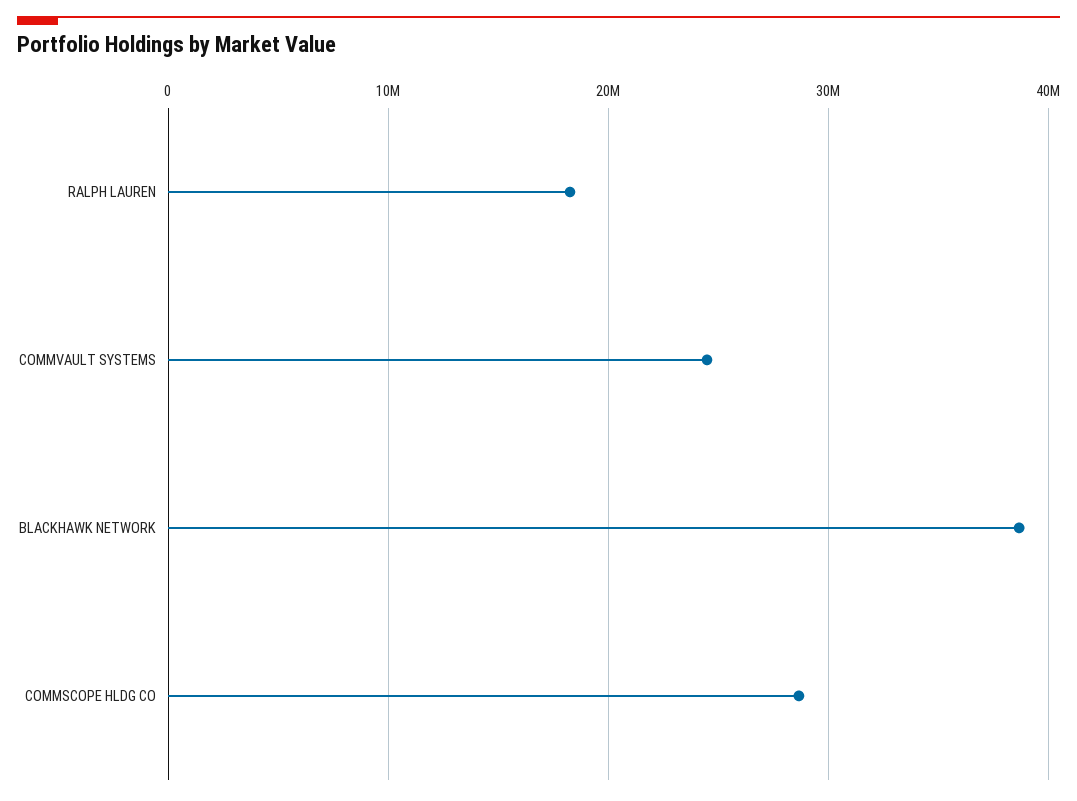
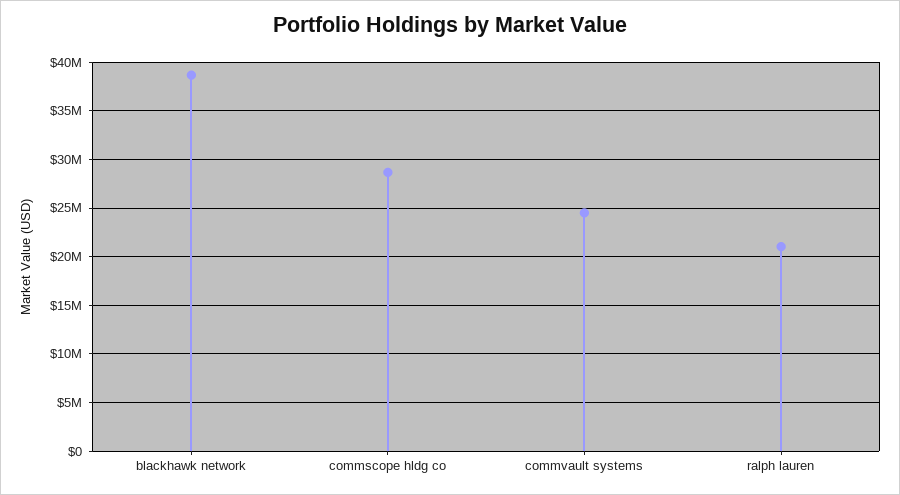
RALPH LAUREN: 18000000 -> 21000000

